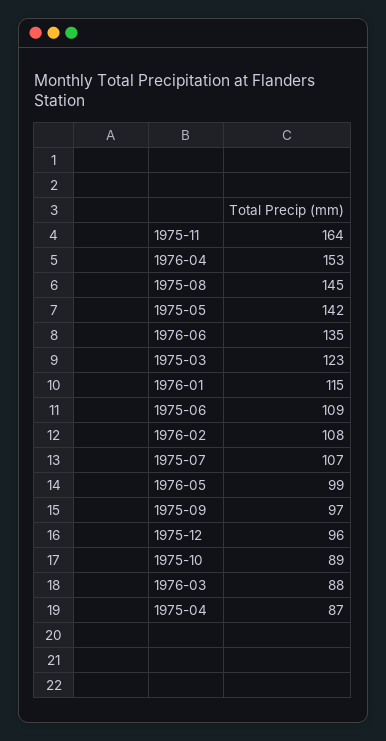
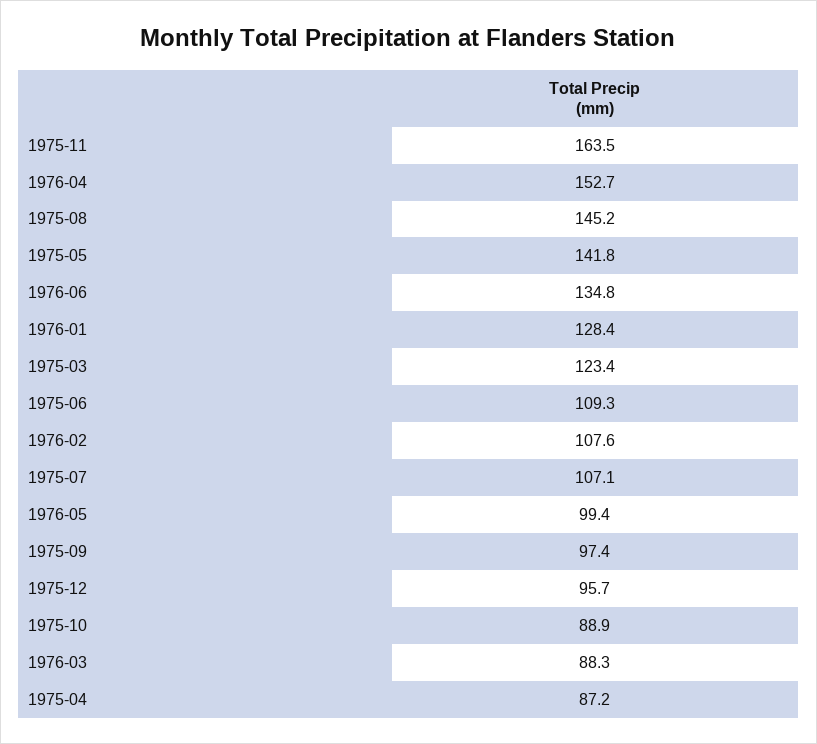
1976-01: 115 -> 128.4

